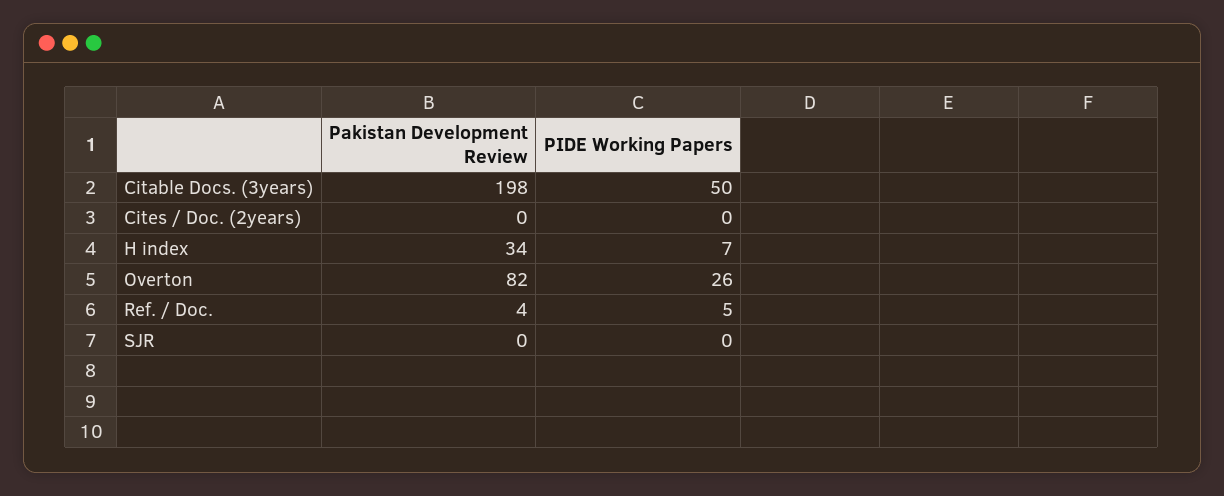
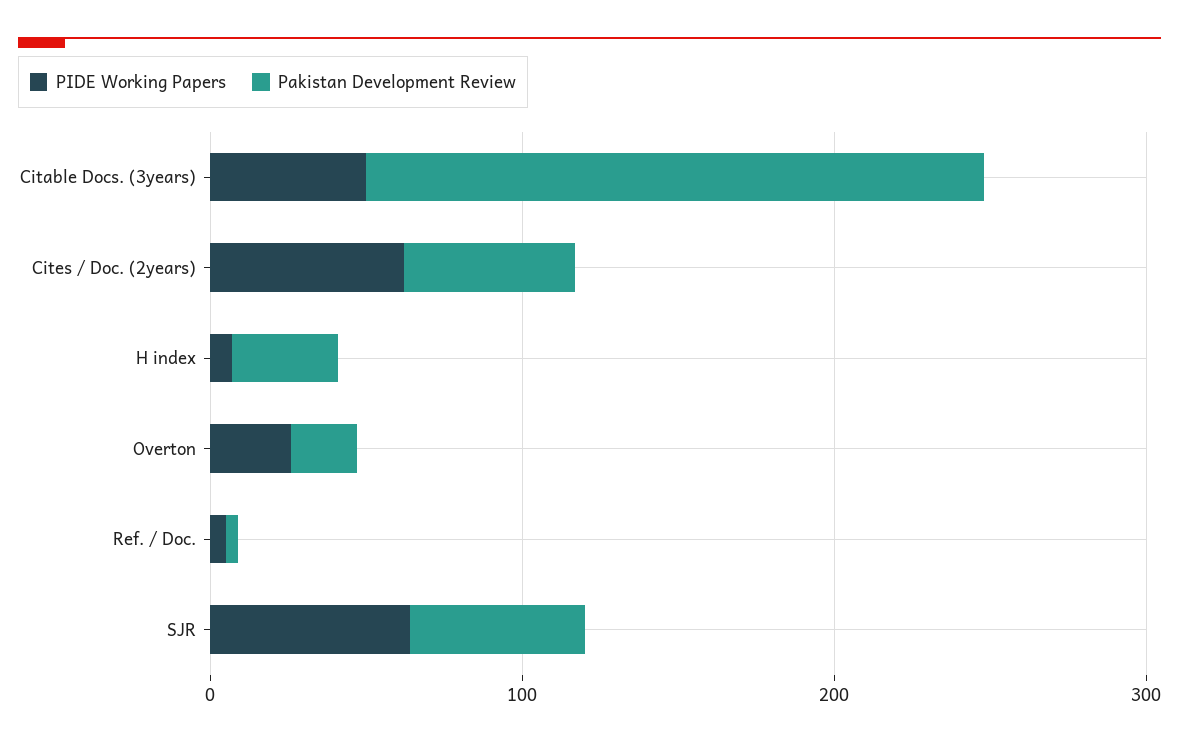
Pakistan Development Review, Cites / Doc. (2years): 0 -> 60
PIDE Working Papers, Cites / Doc. (2years): 0 -> 60
Pakistan Development Review, Overton: 82 -> 20
Pakistan Development Review, SJR: 0 -> 60
PIDE Working Papers, SJR: 0 -> 60

